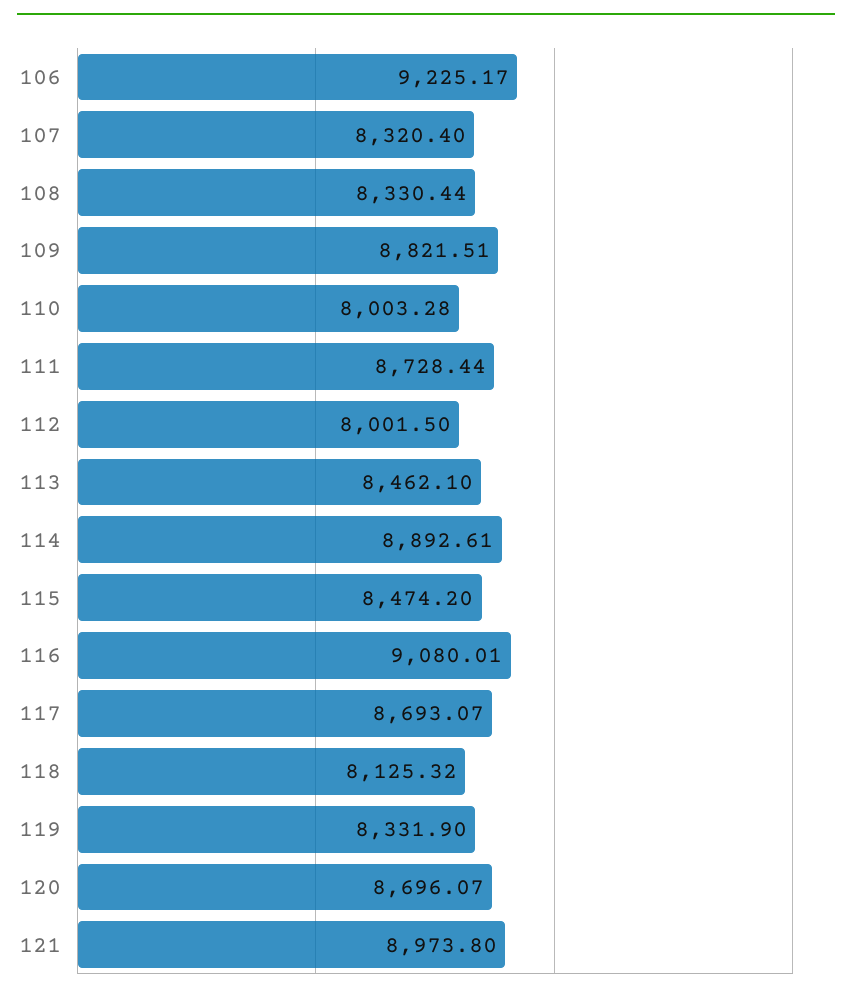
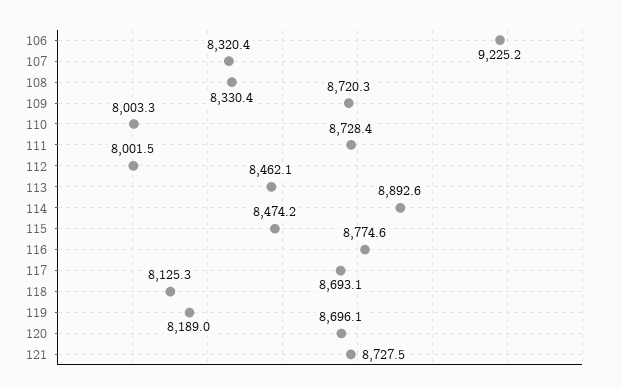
109: 8821.51 -> 8720.3
116: 9080.01 -> 8774.6
119: 8331.9 -> 8189
121: 8973.8 -> 8727.5

